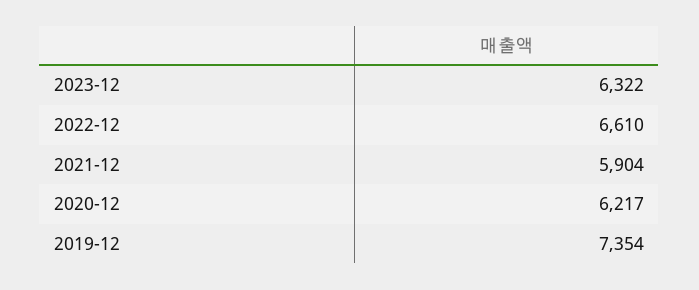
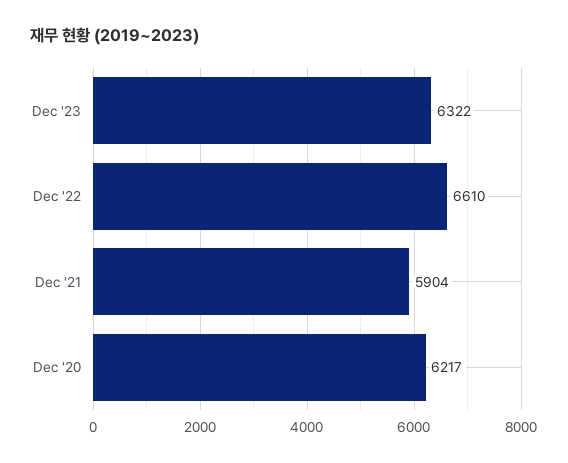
2019-12: 7354 -> none

